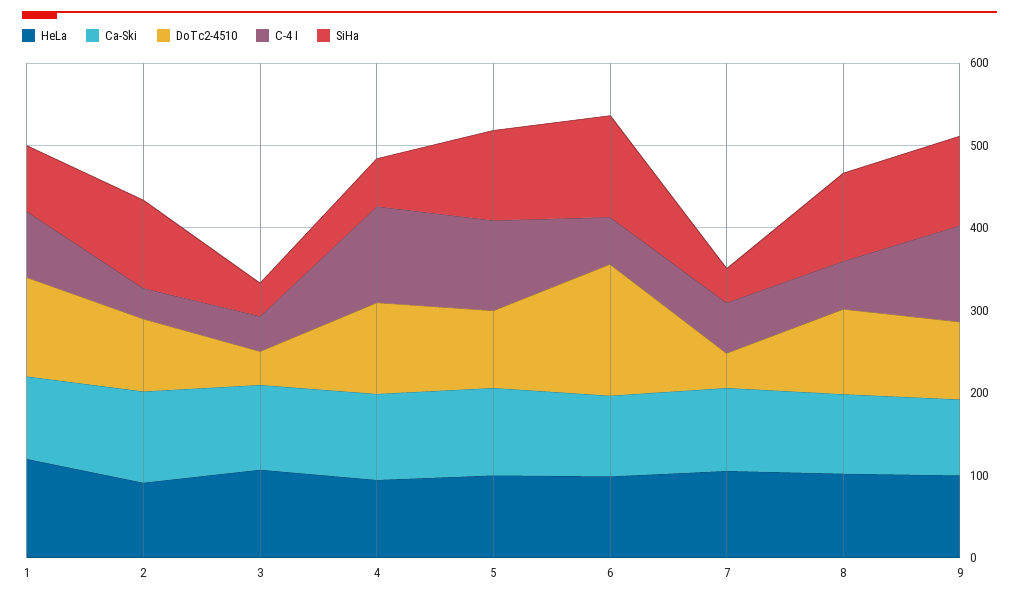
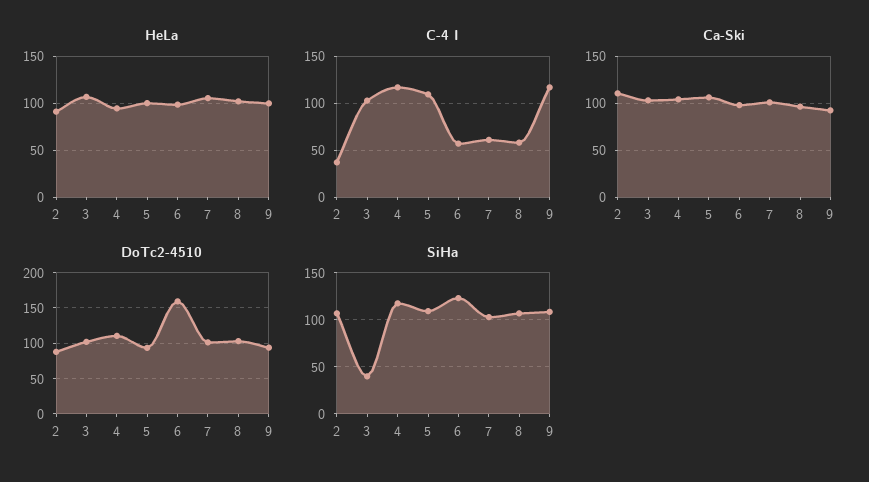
HeLa, 1: 120 -> none
Ca-Ski, 1: 100 -> none
DoTc2-4510, 1: 120 -> none
C-4 I, 1: 80 -> none
SiHa, 1: 80 -> none
DoTc2-4510, 3: 40 -> 100
C-4 I, 3: 40 -> 100
SiHa, 4: 60 -> 120
DoTc2-4510, 7: 40 -> 100
SiHa, 7: 40 -> 100

